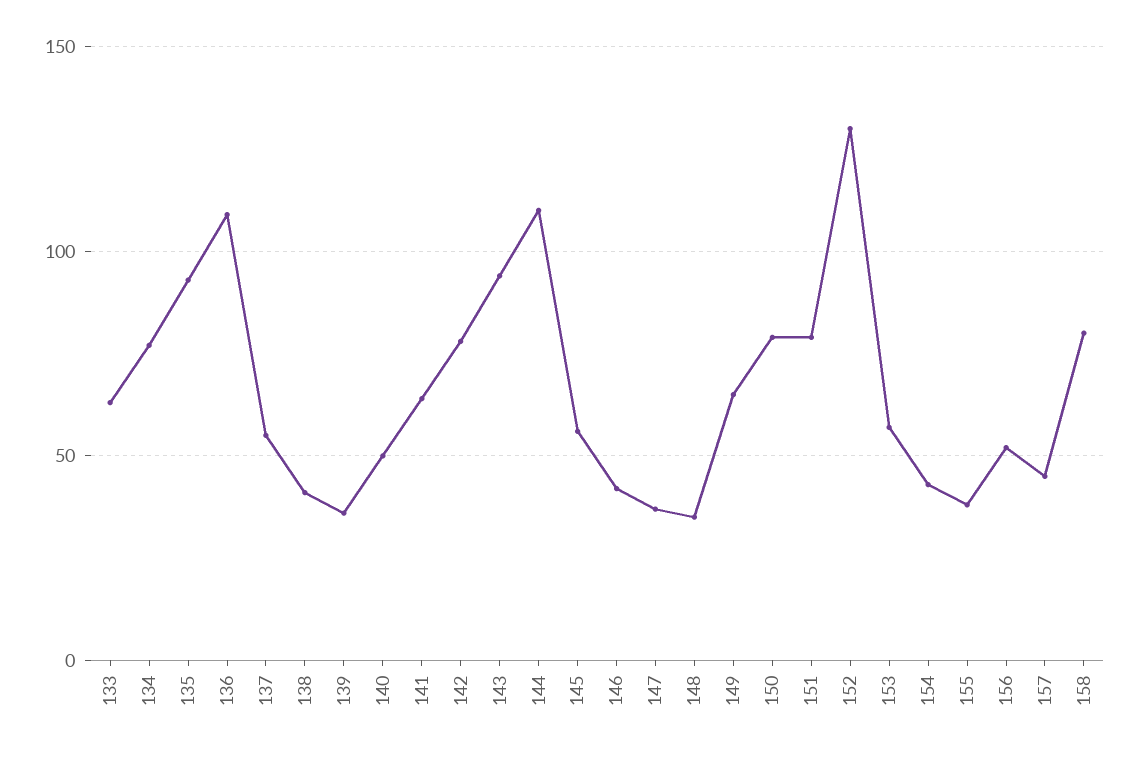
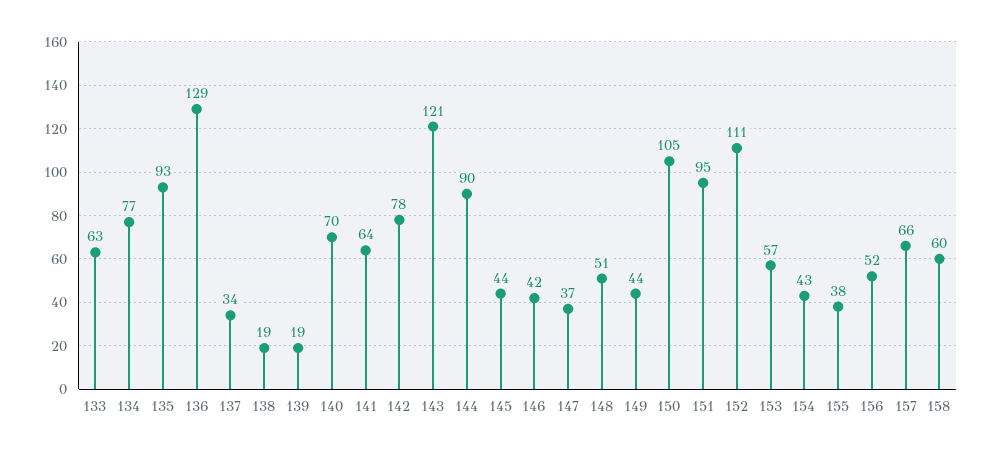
136: 110 -> 129
137: 55 -> 34
138: 40 -> 19
139: 35 -> 19
140: 50 -> 70
143: 95 -> 121
144: 110 -> 90
145: 55 -> 44
148: 35 -> 51
149: 65 -> 44
150: 80 -> 105
151: 80 -> 95
152: 130 -> 111
157: 45 -> 66
158: 80 -> 60

